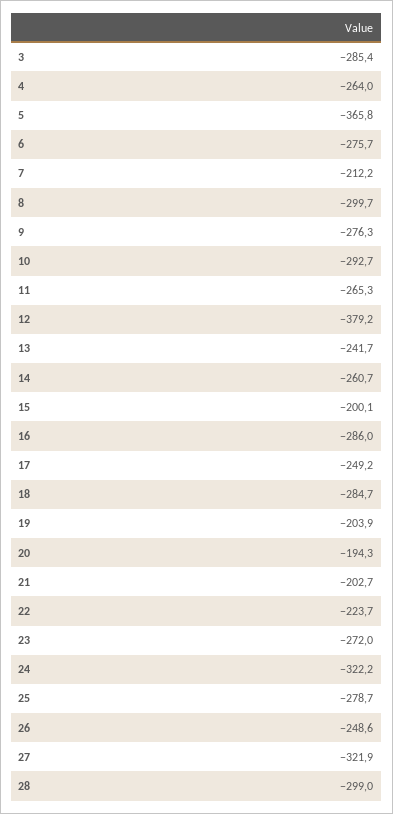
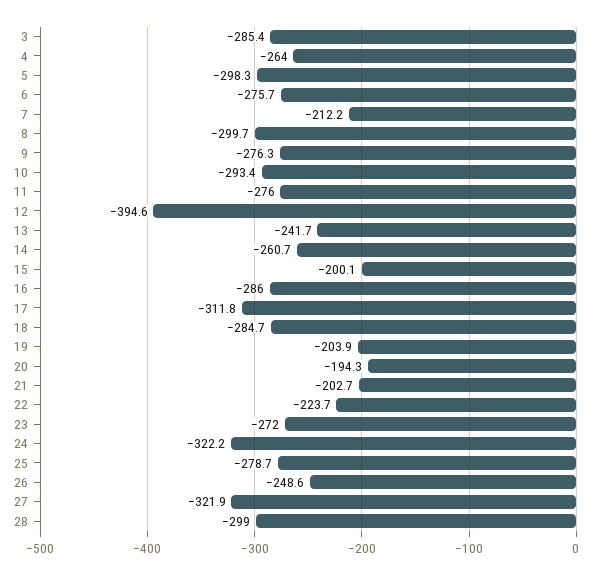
5: -365.8 -> -298.3
10: -292.7 -> -293.4
11: -265.3 -> -276
12: -379.2 -> -394.6
17: -249.2 -> -311.8

